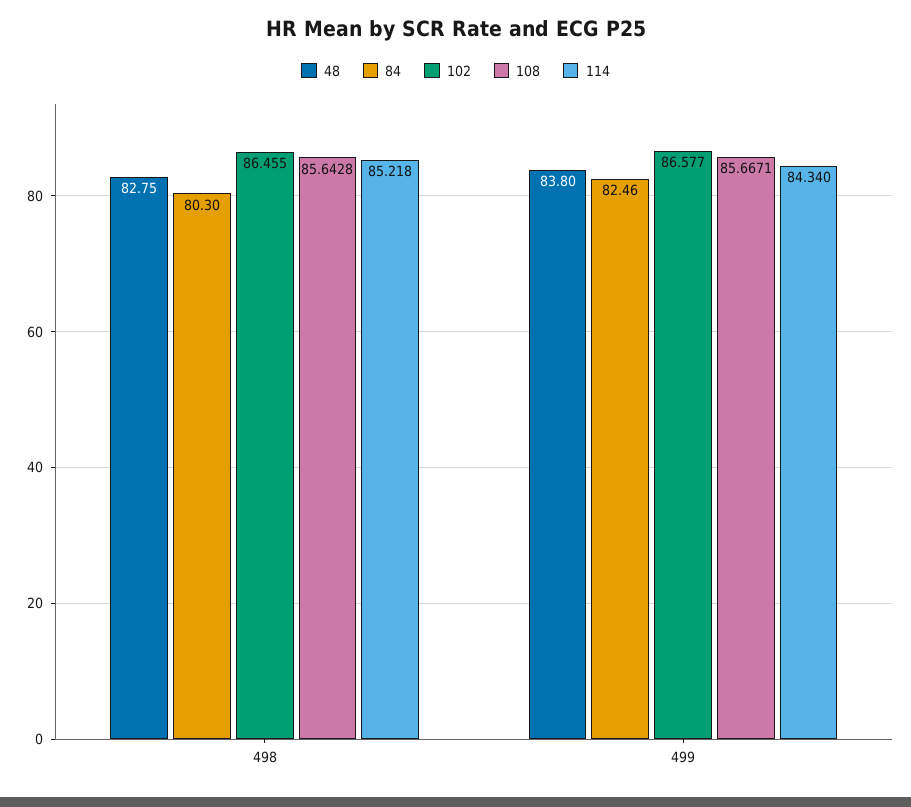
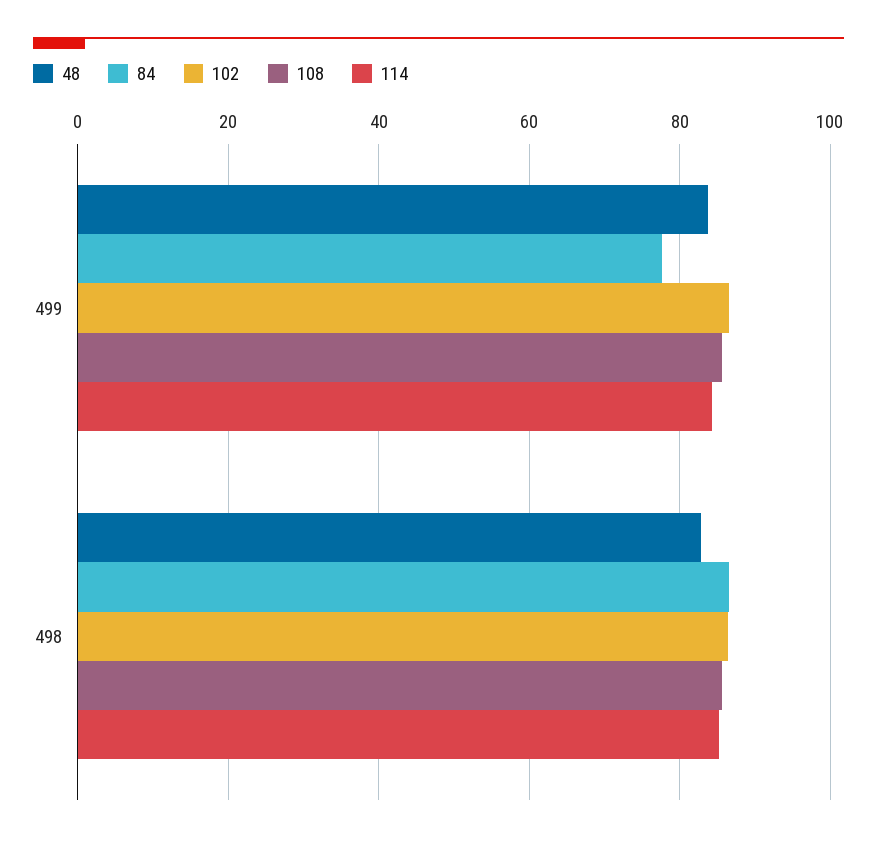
84, 498: 80.3 -> 86
84, 499: 82.46 -> 78

